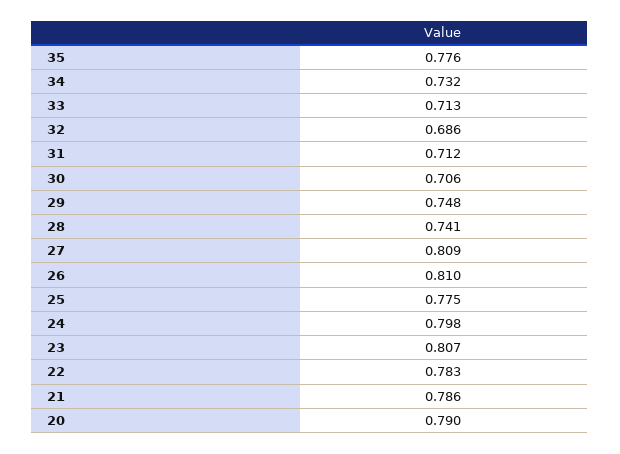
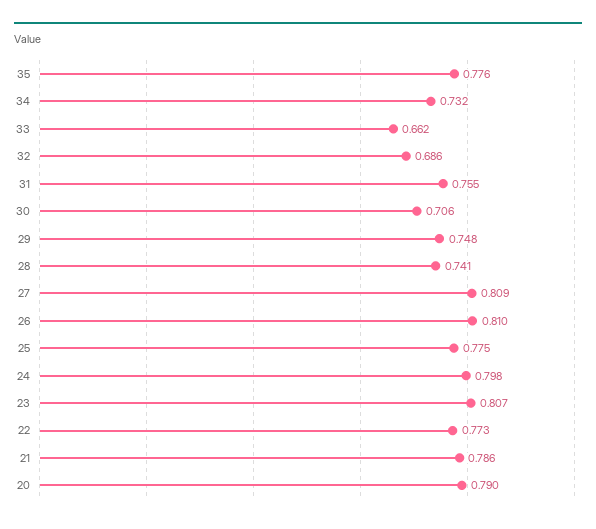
33: 0.713 -> 0.662
31: 0.712 -> 0.755
22: 0.783 -> 0.773

